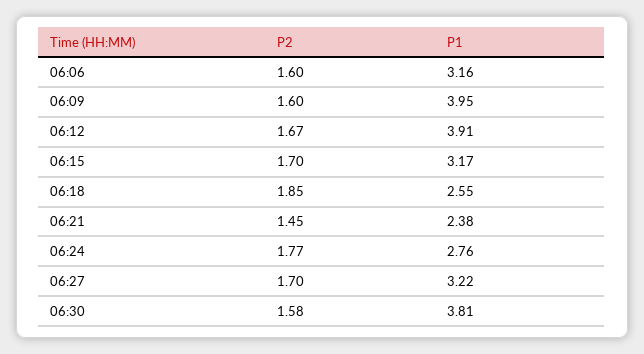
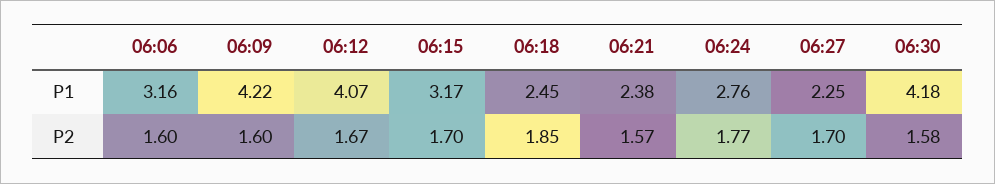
P1, 06:09: 3.95 -> 4.22
P1, 06:12: 3.91 -> 4.07
P1, 06:18: 2.55 -> 2.45
P2, 06:21: 1.45 -> 1.57
P1, 06:27: 3.22 -> 2.25
P1, 06:30: 3.81 -> 4.18

